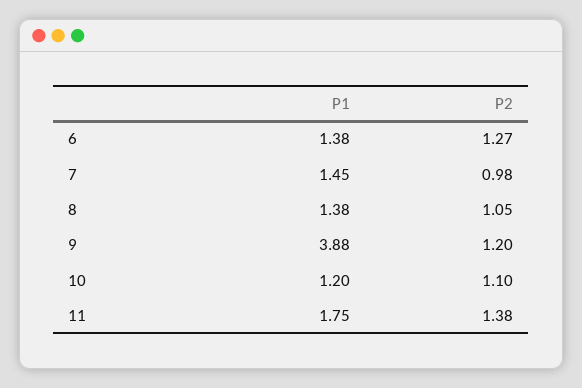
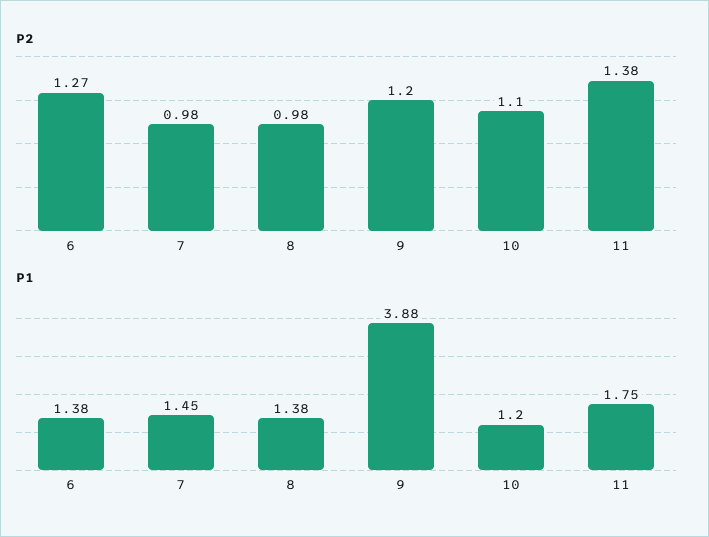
P2, 8: 1.05 -> 0.98

